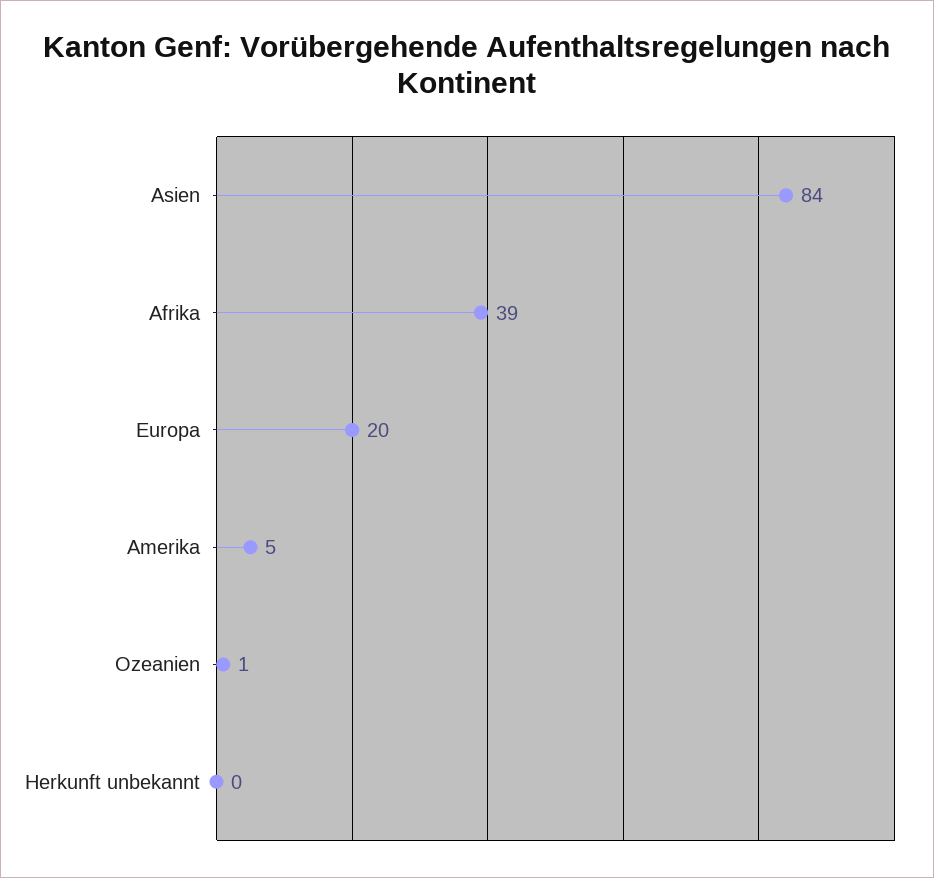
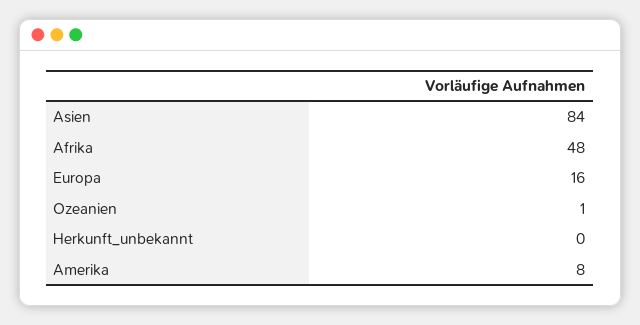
Afrika: 39 -> 48
Europa: 20 -> 16
Amerika: 5 -> 8

